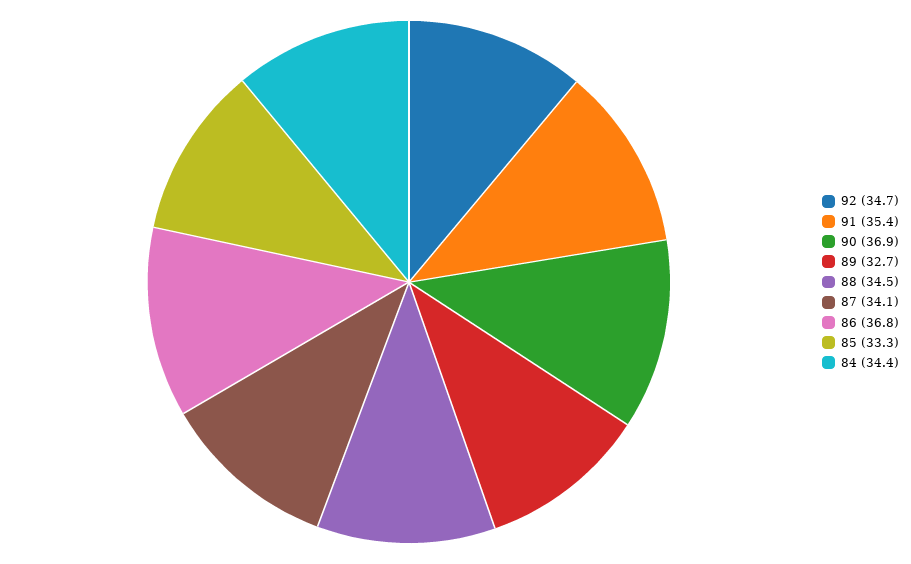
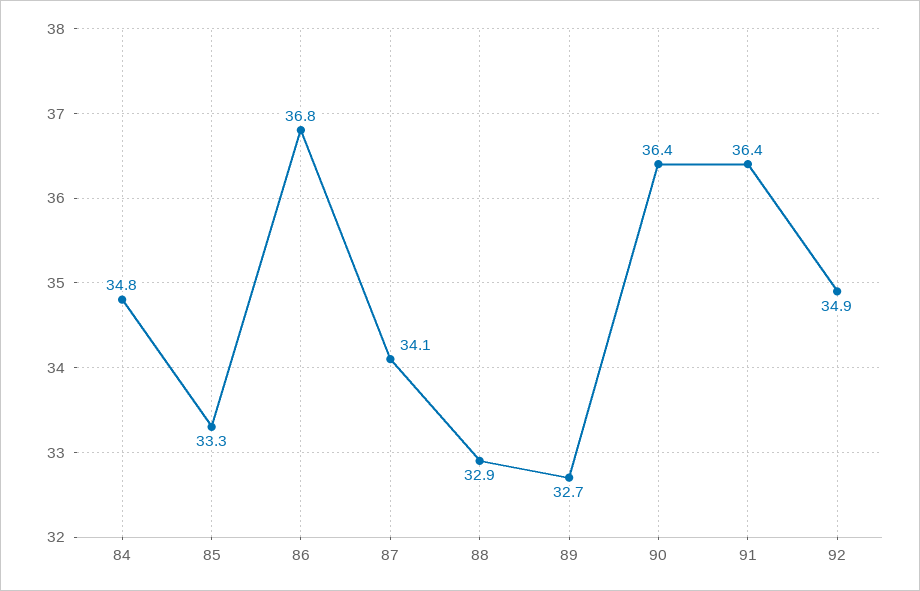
92: 34.7 -> 34.9
91: 35.4 -> 36.4
90: 36.9 -> 36.4
88: 34.5 -> 32.9
84: 34.4 -> 34.8

